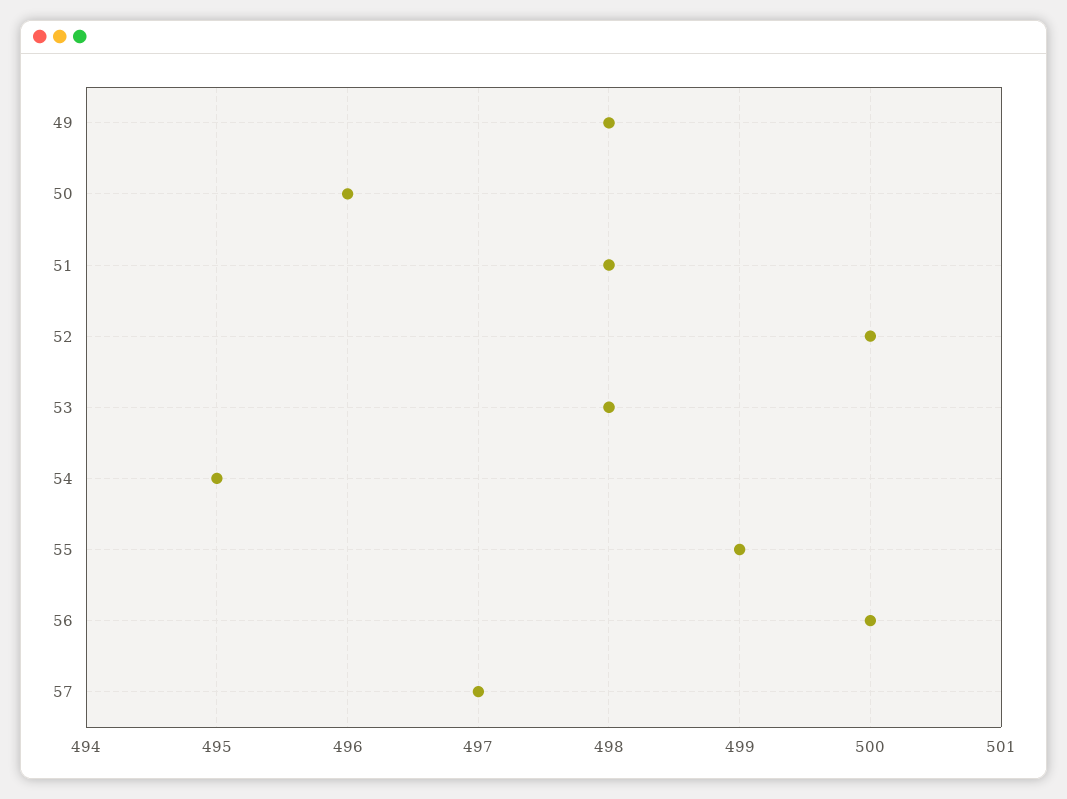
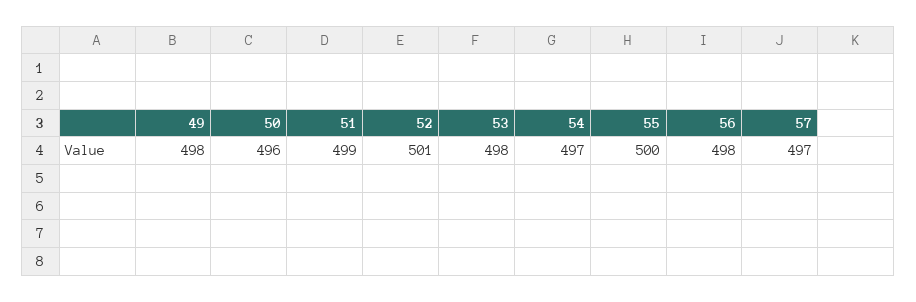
51: 498 -> 499
52: 500 -> 501
54: 495 -> 497
55: 499 -> 500
56: 500 -> 498

